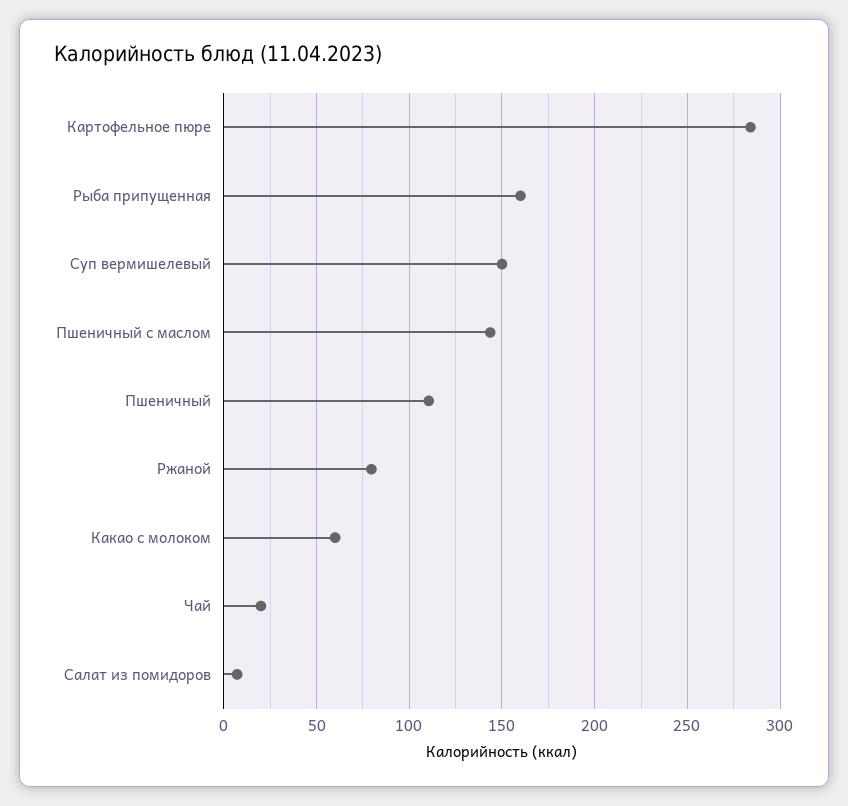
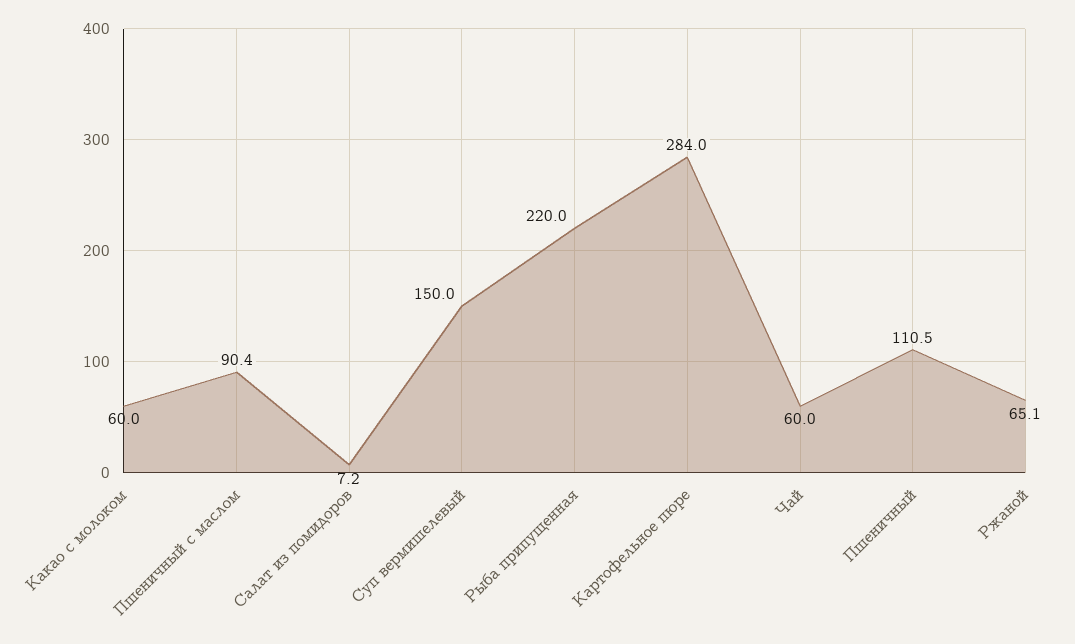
Рыба припущенная: 160 -> 220
Пшеничный с маслом: 145 -> 90.4
Ржаной: 80 -> 65.1
Чай: 20 -> 60

